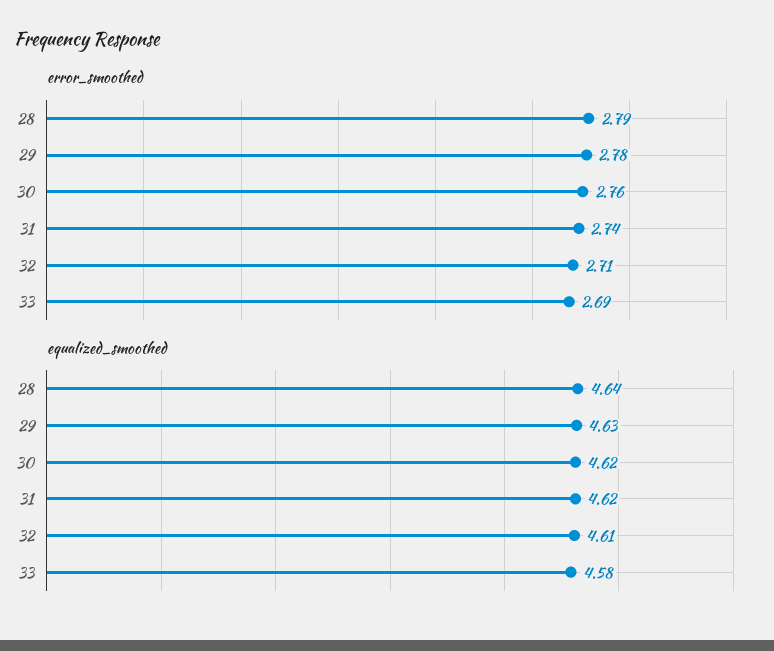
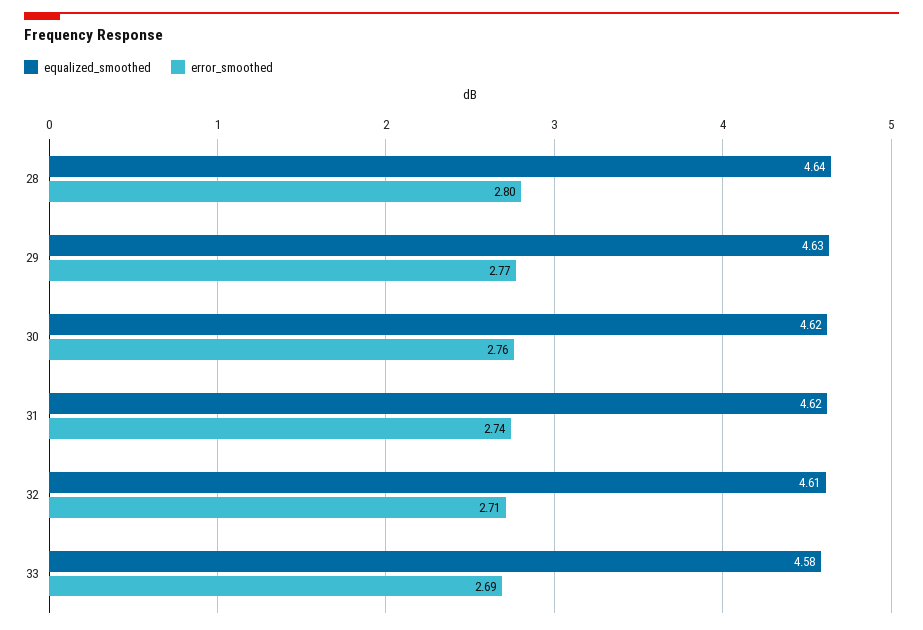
error_smoothed, 28: 2.79 -> 2.8
error_smoothed, 29: 2.78 -> 2.77

